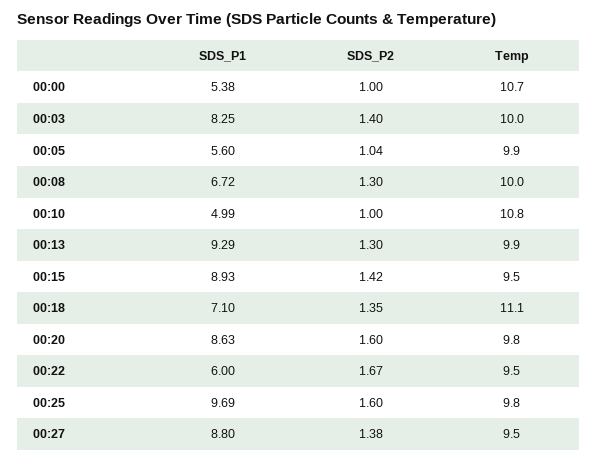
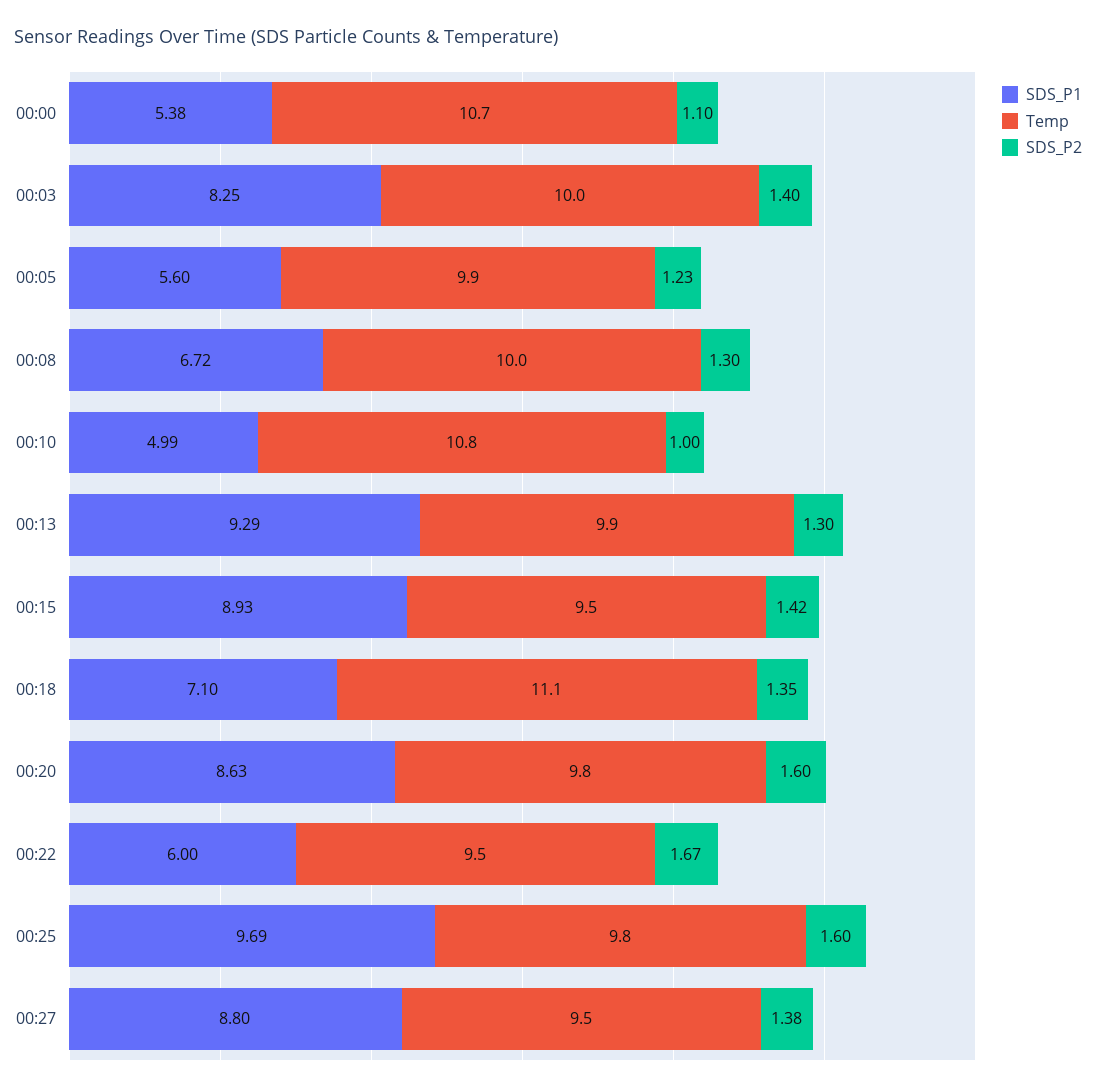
SDS_P2, 00:00: 1 -> 1.1
SDS_P2, 00:05: 1.04 -> 1.23

